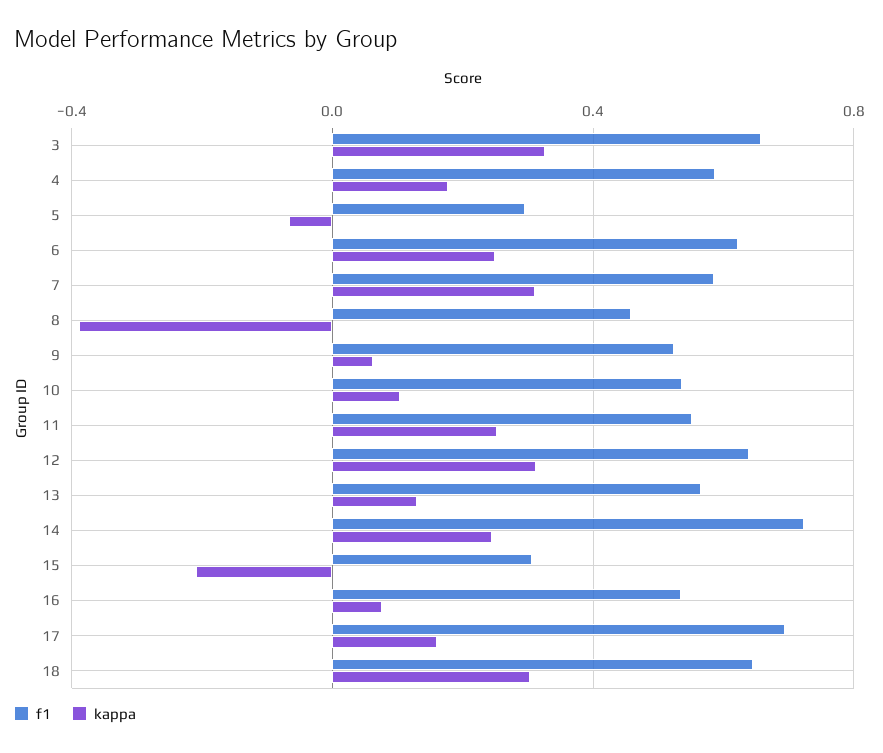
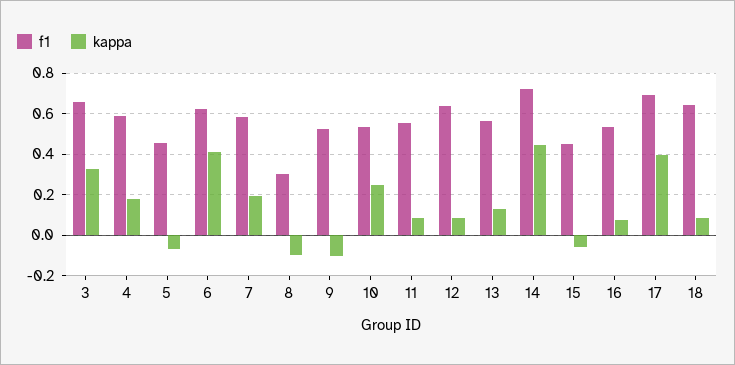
f1, 5: 0.3 -> 0.45
kappa, 6: 0.25 -> 0.4
kappa, 7: 0.3 -> 0.2
f1, 8: 0.45 -> 0.3
kappa, 8: -0.4 -> -0.1
kappa, 9: 0.05 -> -0.1
kappa, 10: 0.1 -> 0.25
kappa, 11: 0.25 -> 0.1
kappa, 12: 0.3 -> 0.1
kappa, 14: 0.25 -> 0.45
f1, 15: 0.3 -> 0.45
kappa, 15: -0.2 -> -0.05
kappa, 17: 0.15 -> 0.4
kappa, 18: 0.3 -> 0.1

